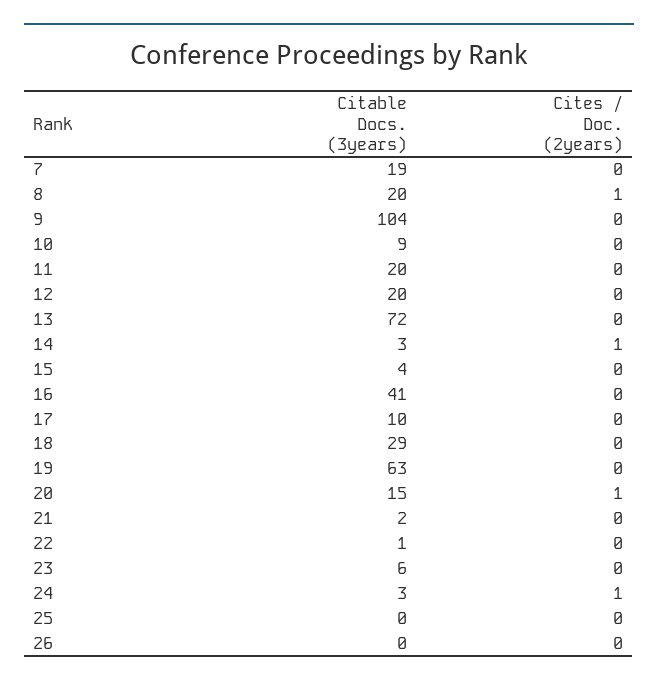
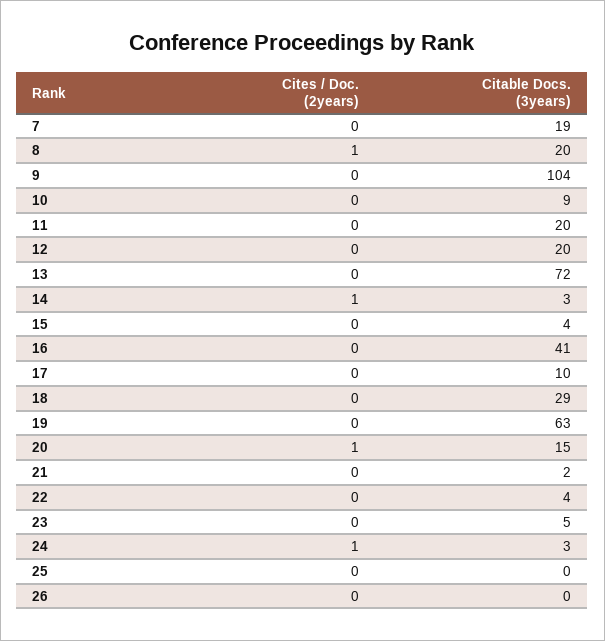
Citable Docs. (3years), 22: 1 -> 4
Citable Docs. (3years), 23: 6 -> 5

